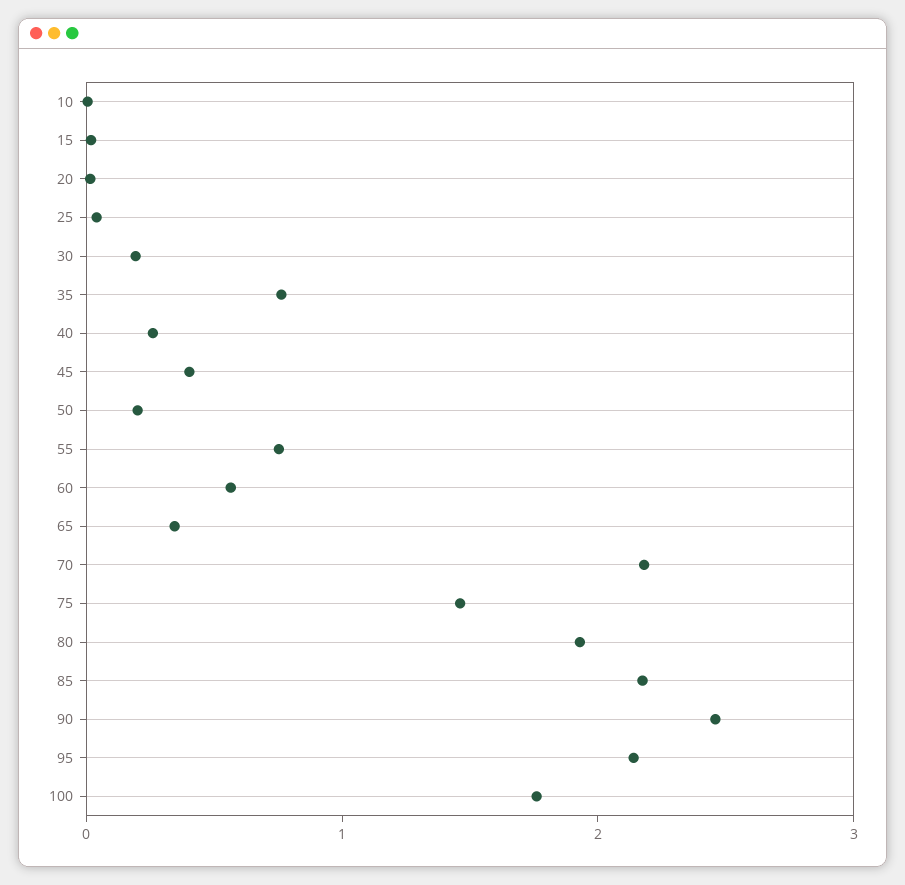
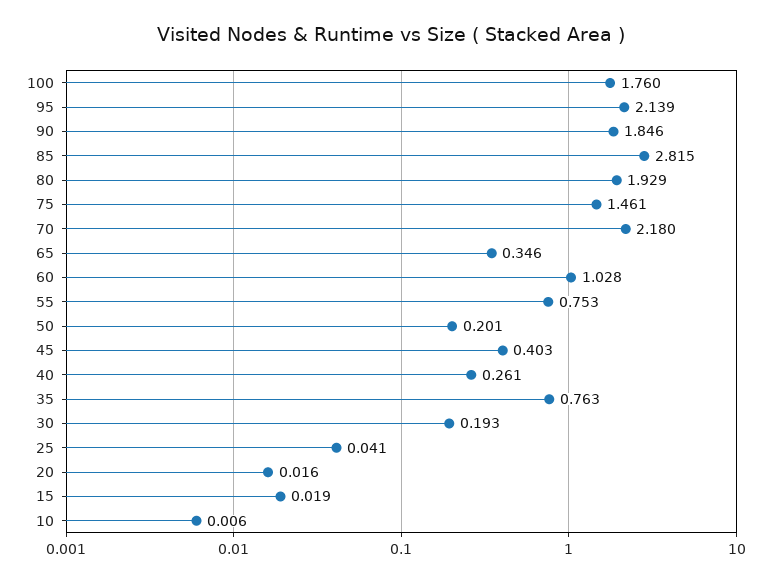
60: 0.6 -> 1.028
85: 2.2 -> 2.815
90: 2.4 -> 1.846

